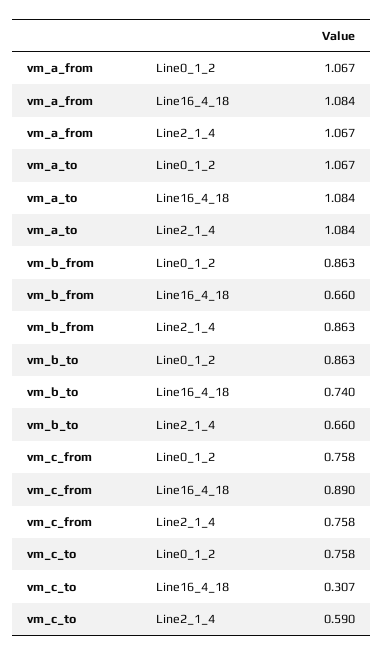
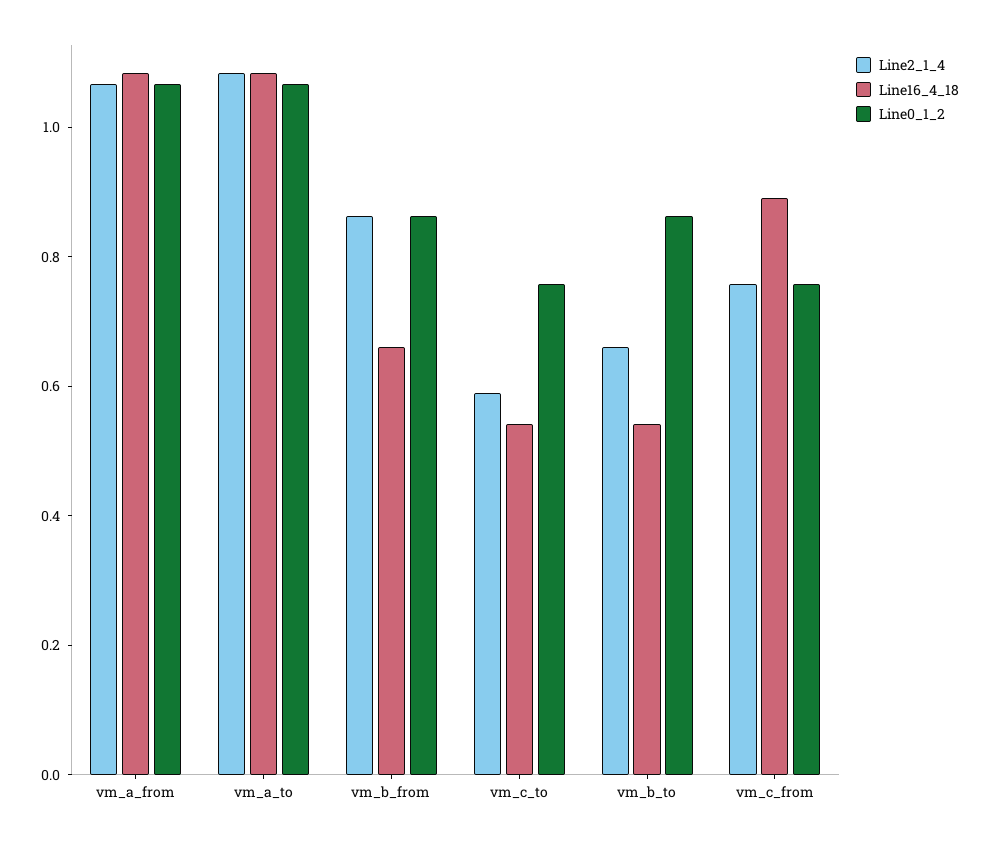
Line16_4_18, vm_b_to: 0.74 -> 0.55
Line16_4_18, vm_c_to: 0.307 -> 0.55

